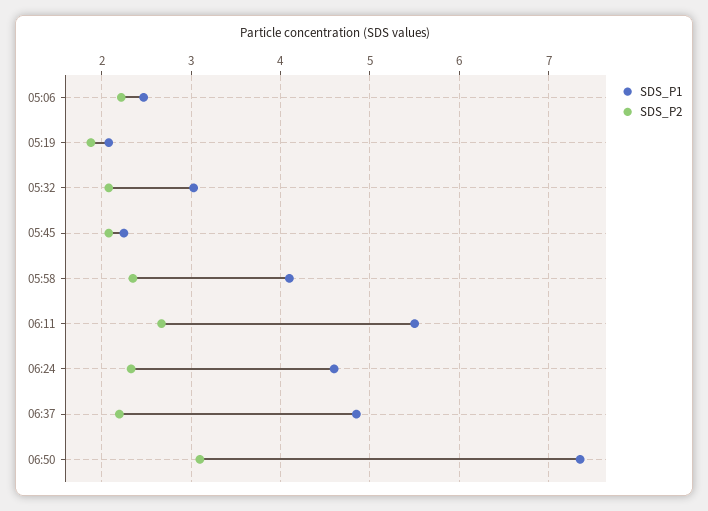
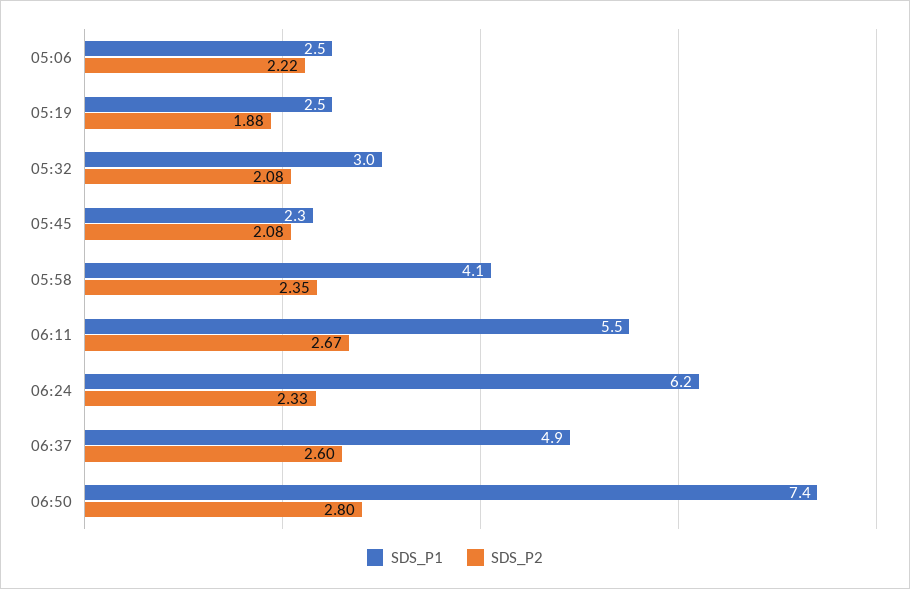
SDS_P1, 05:19: 2.1 -> 2.5
SDS_P1, 06:24: 4.6 -> 6.2
SDS_P2, 06:37: 2.2 -> 2.6
SDS_P2, 06:50: 3.1 -> 2.8

